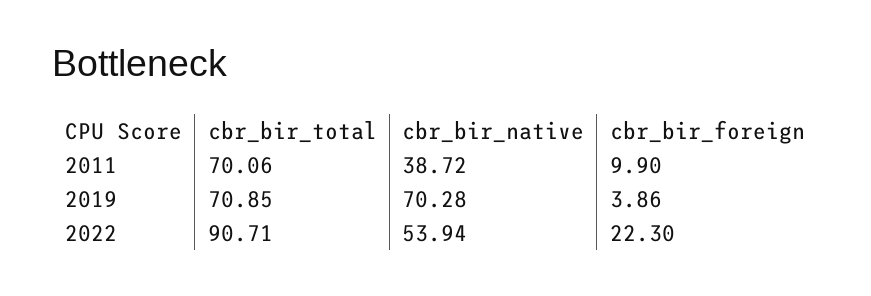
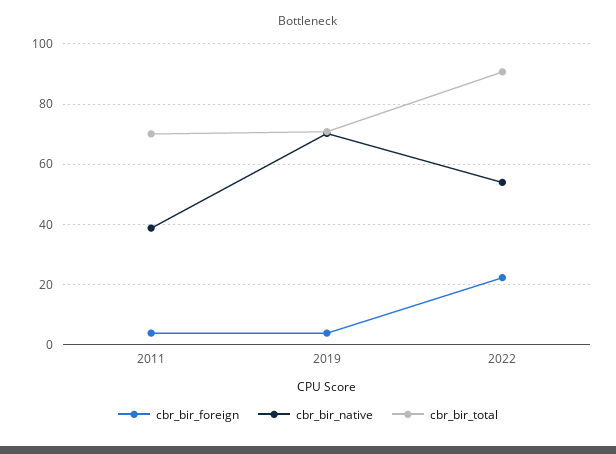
cbr_bir_foreign, 2011: 9.9 -> 4

